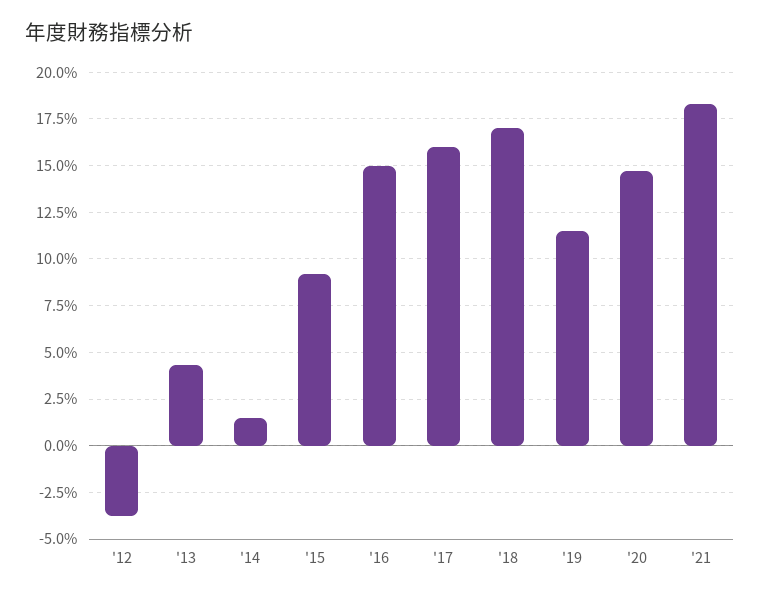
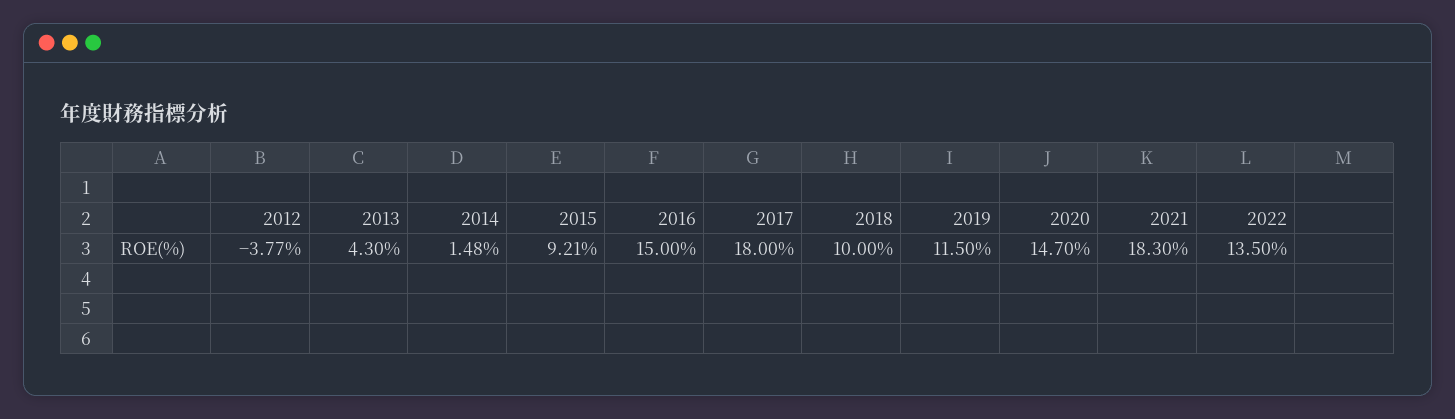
'17: 16 -> 18
'18: 17 -> 10
2022: none -> 13.5

